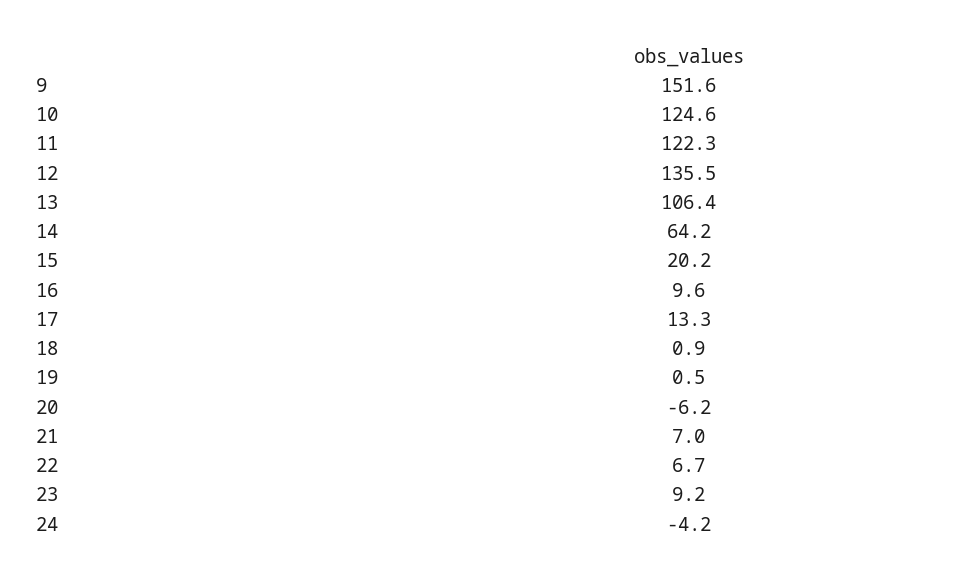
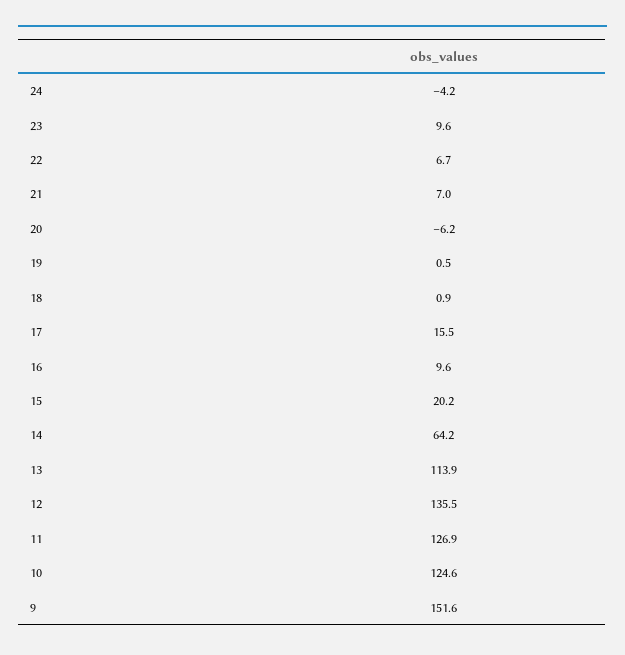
11: 122.3 -> 126.9
13: 106.4 -> 113.9
17: 13.3 -> 15.5
23: 9.2 -> 9.6

